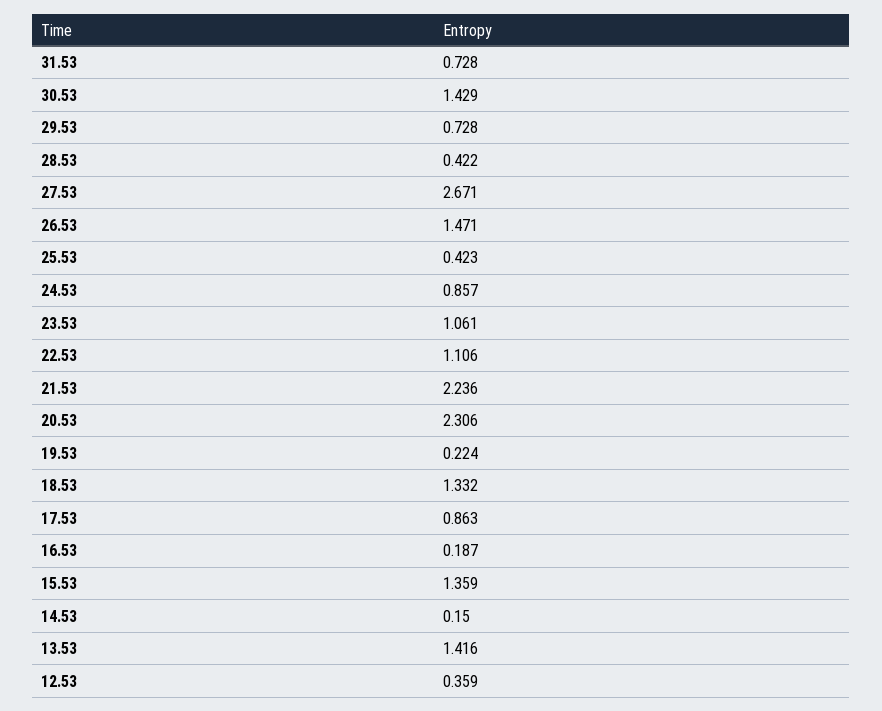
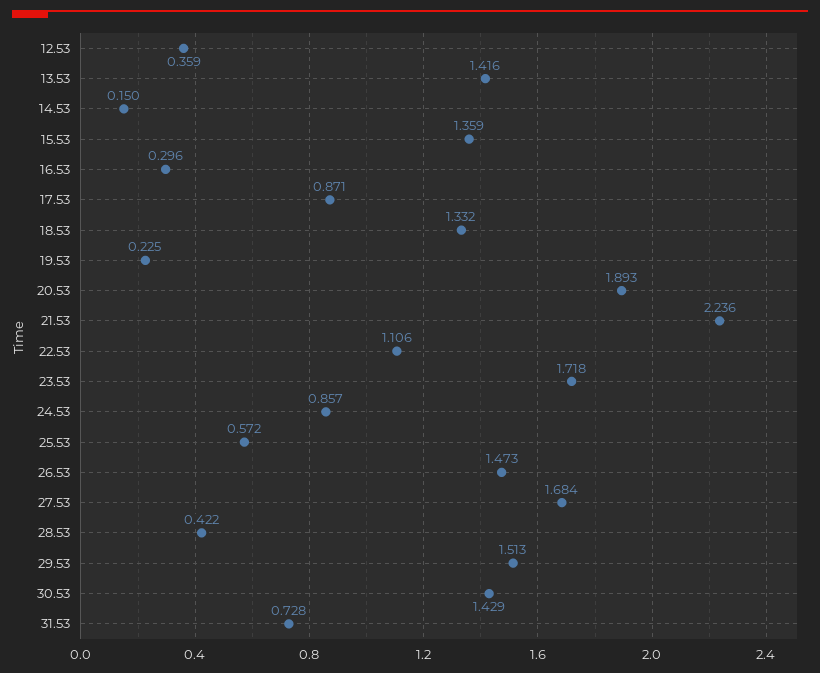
29.53: 0.728 -> 1.513
27.53: 2.671 -> 1.684
26.53: 1.471 -> 1.473
25.53: 0.423 -> 0.572
23.53: 1.061 -> 1.718
20.53: 2.306 -> 1.893
19.53: 0.224 -> 0.225
17.53: 0.863 -> 0.871
16.53: 0.187 -> 0.296

